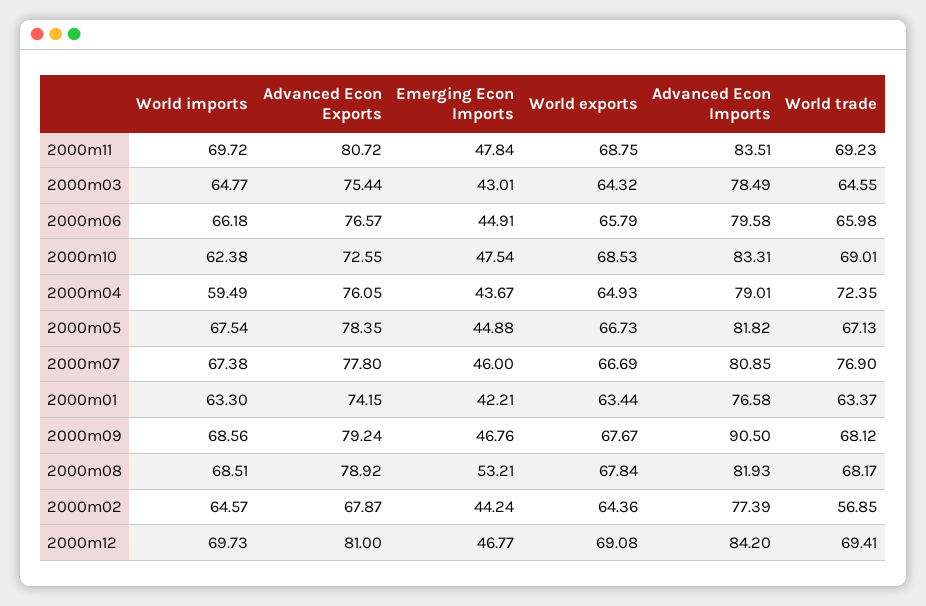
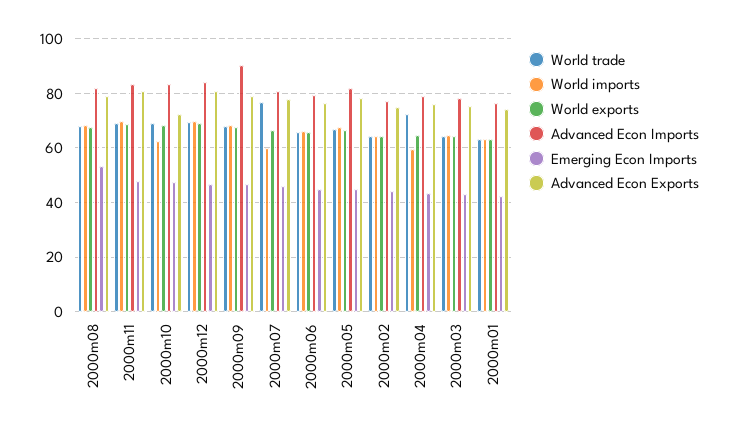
World imports, 2000m07: 67.38 -> 60
Advanced Econ Exports, 2000m02: 67.87 -> 75
World trade, 2000m02: 56.85 -> 65

